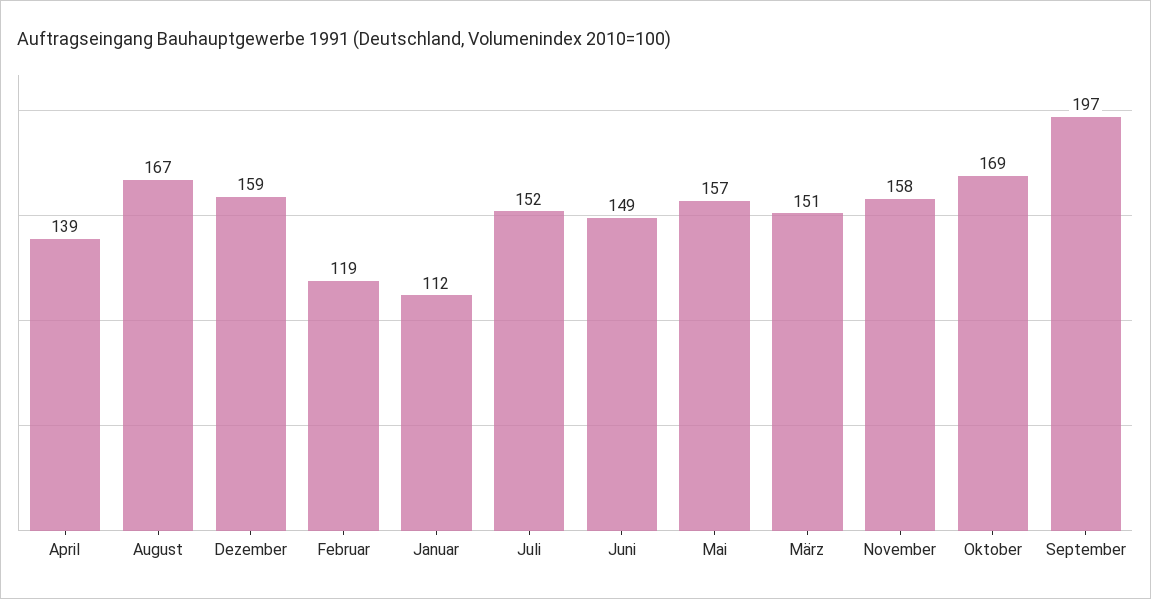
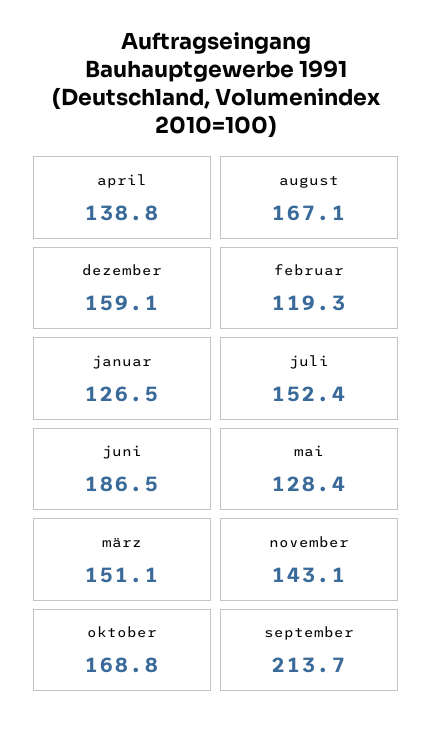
Januar: 112 -> 126.5
Juni: 149 -> 186.5
Mai: 157 -> 128.4
November: 158 -> 143.1
September: 197 -> 213.7

